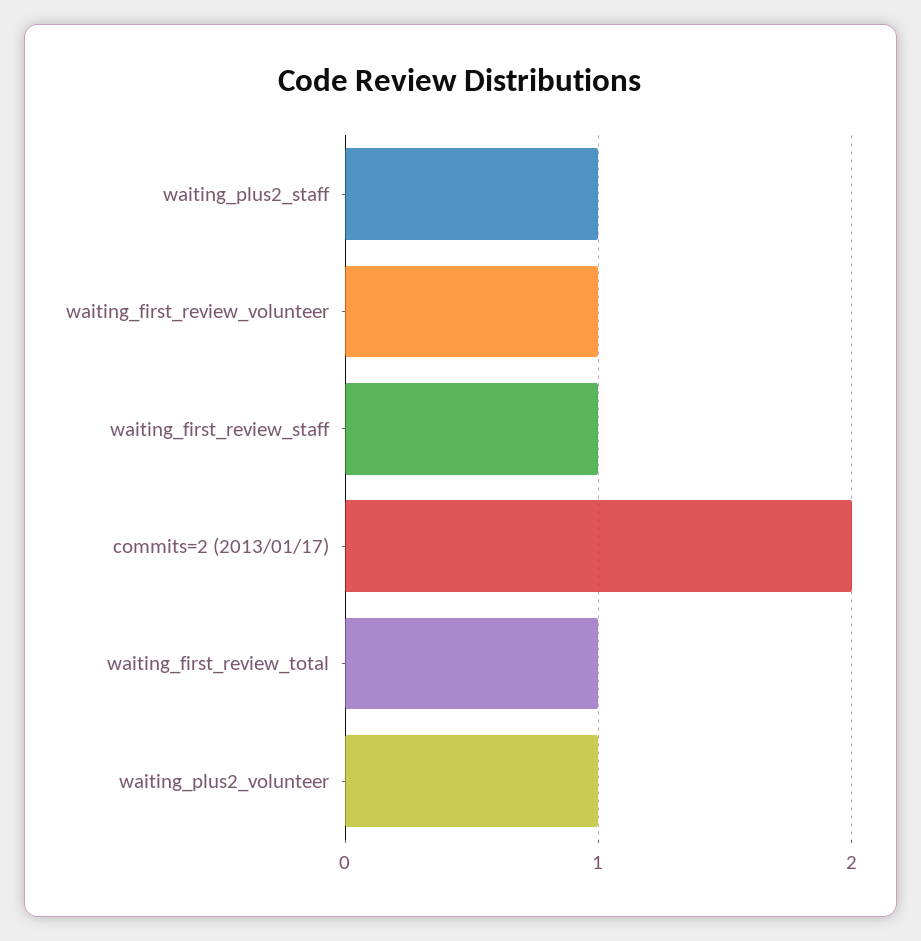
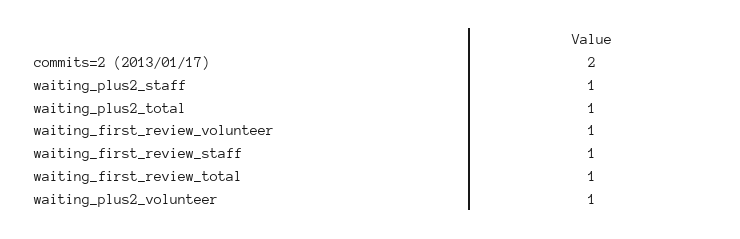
waiting_plus2_total: none -> 1

